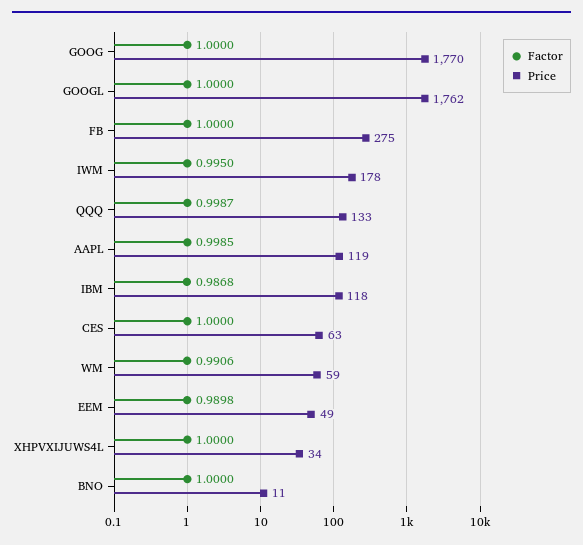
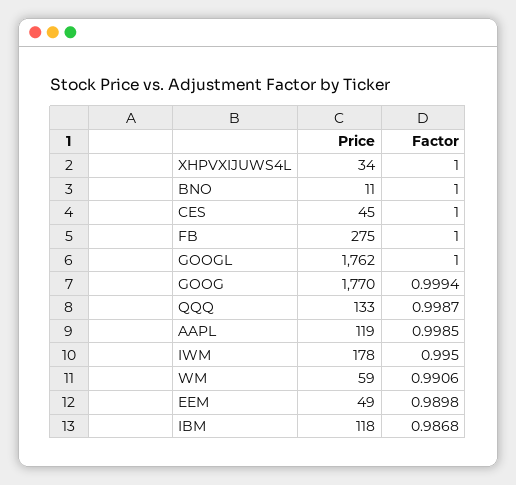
Factor, GOOG: 1 -> 0.9994
Price, CES: 63 -> 45

